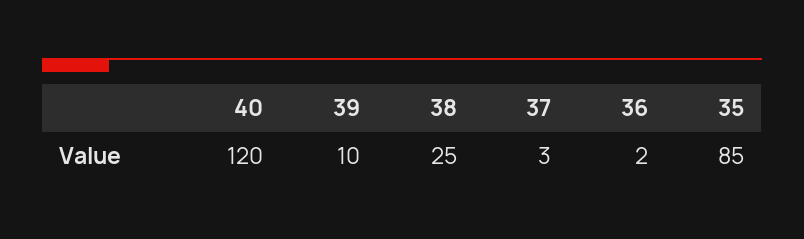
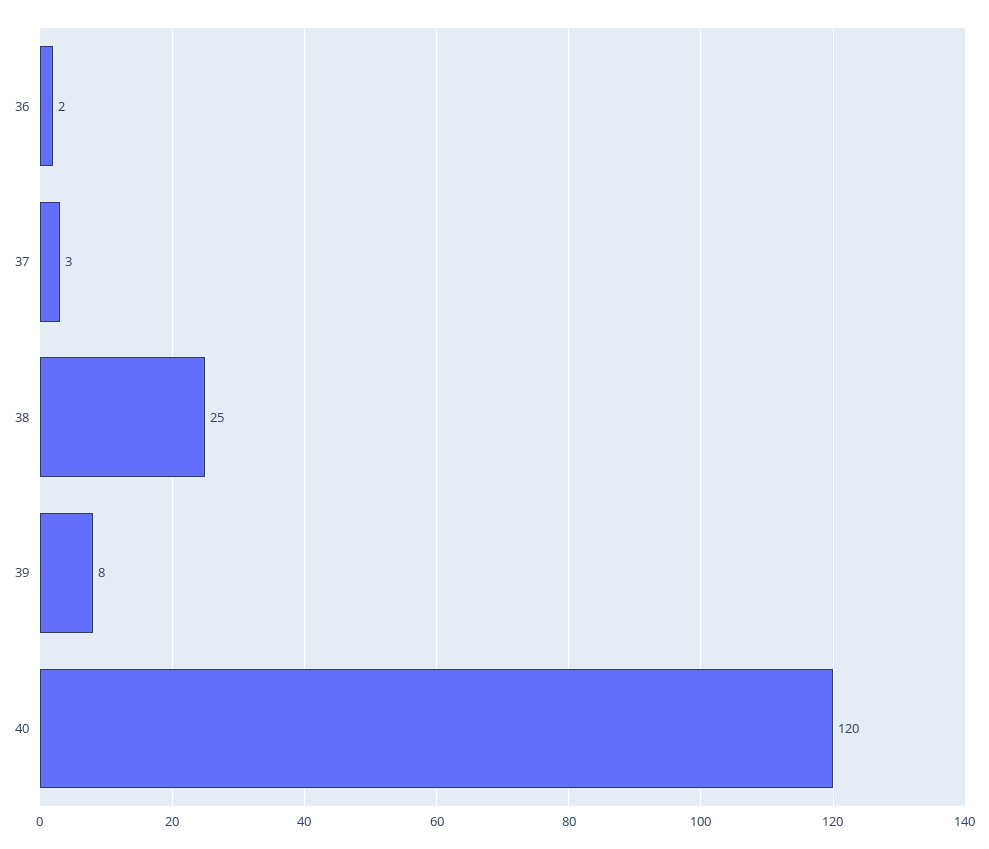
39: 10 -> 8
35: 85 -> none

